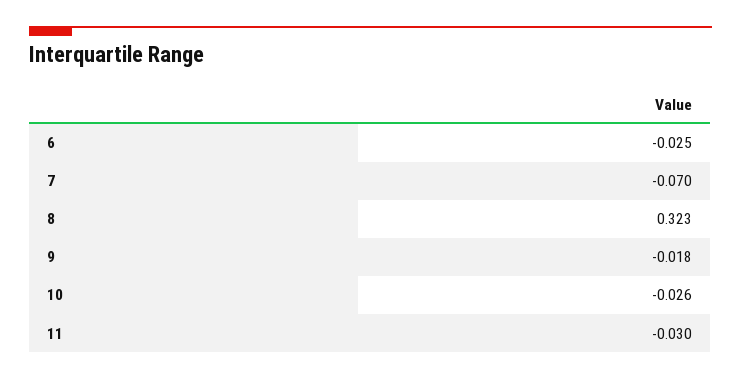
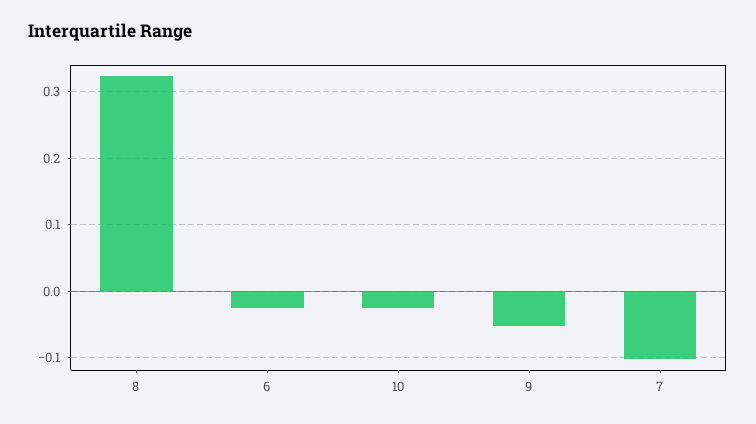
7: -0.07 -> -0.1
9: -0.018 -> -0.05
11: -0.03 -> none

